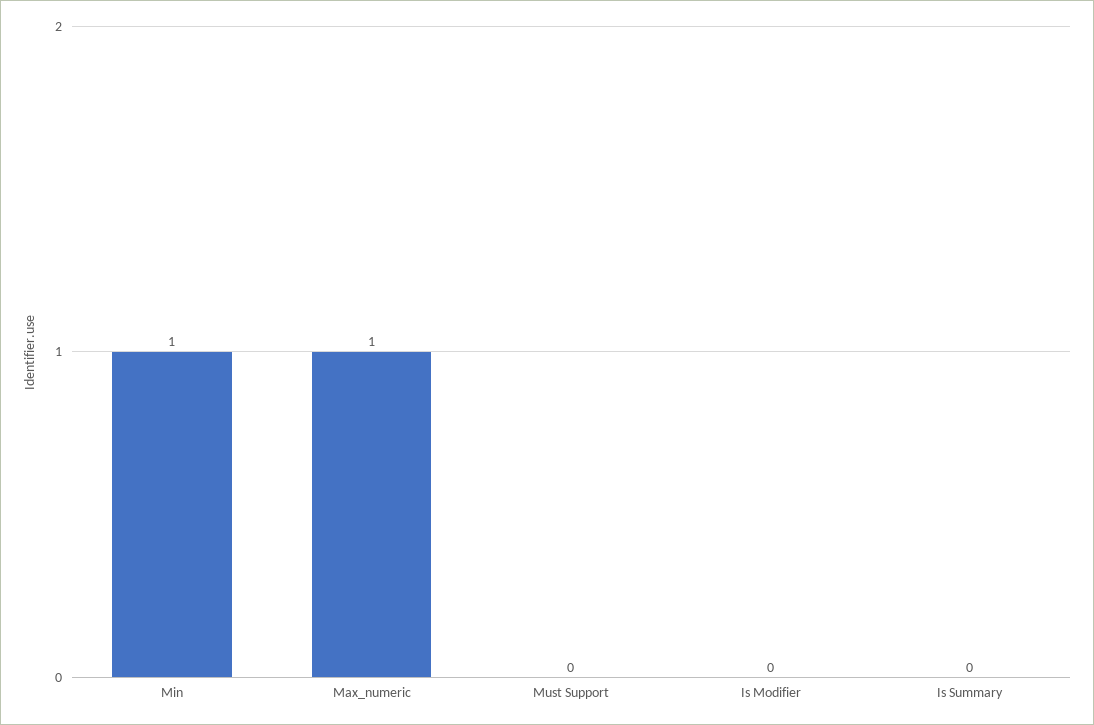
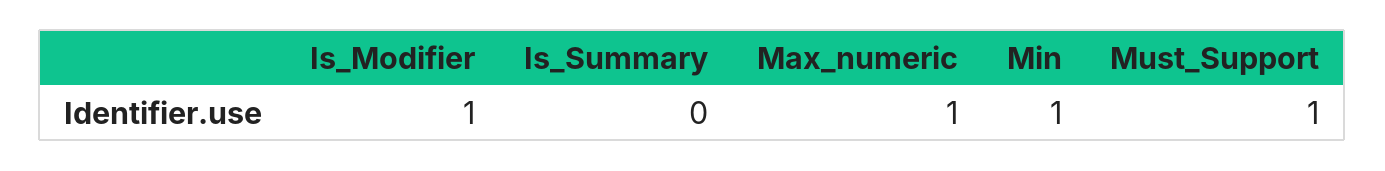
Must Support: 0 -> 1
Is Modifier: 0 -> 1

